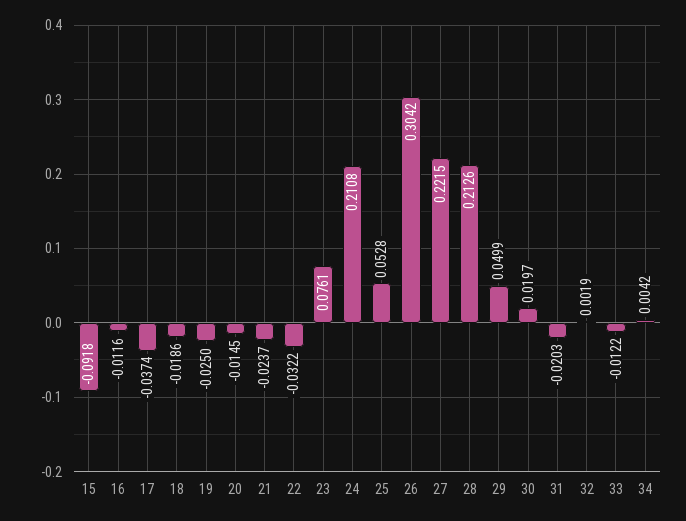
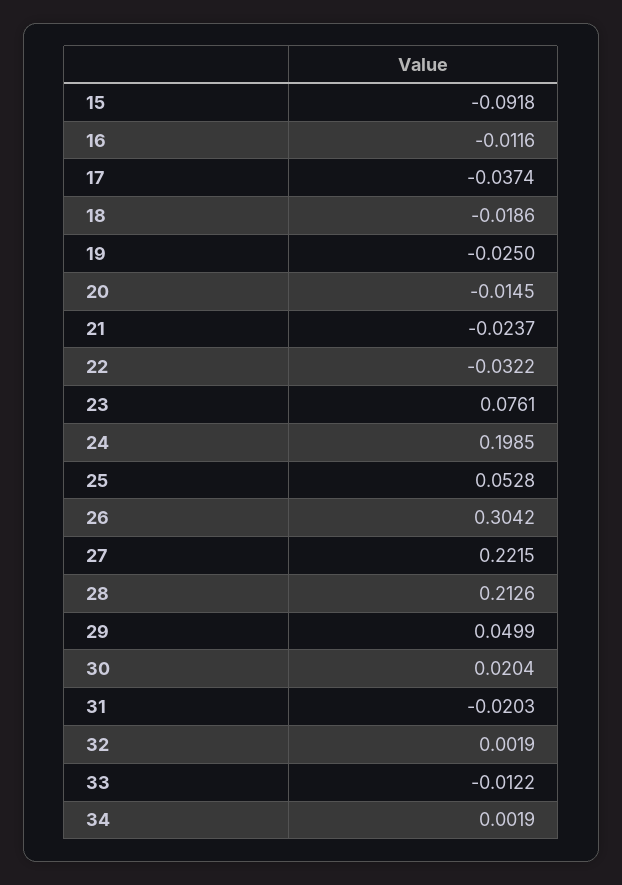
24: 0.2108 -> 0.1985
30: 0.0197 -> 0.0204
34: 0.0042 -> 0.0019

